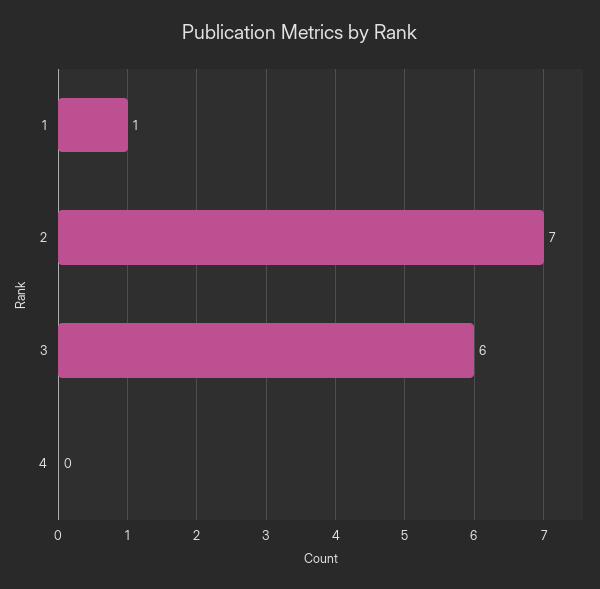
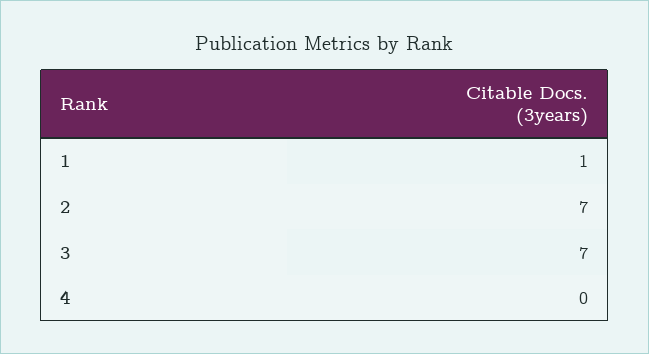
3: 6 -> 7

